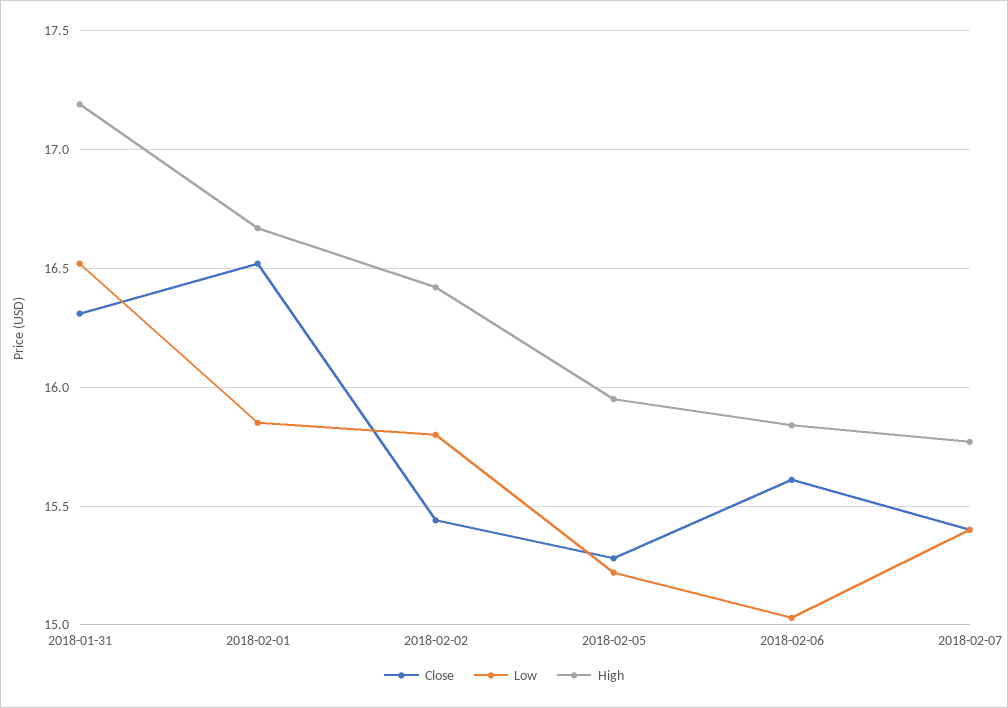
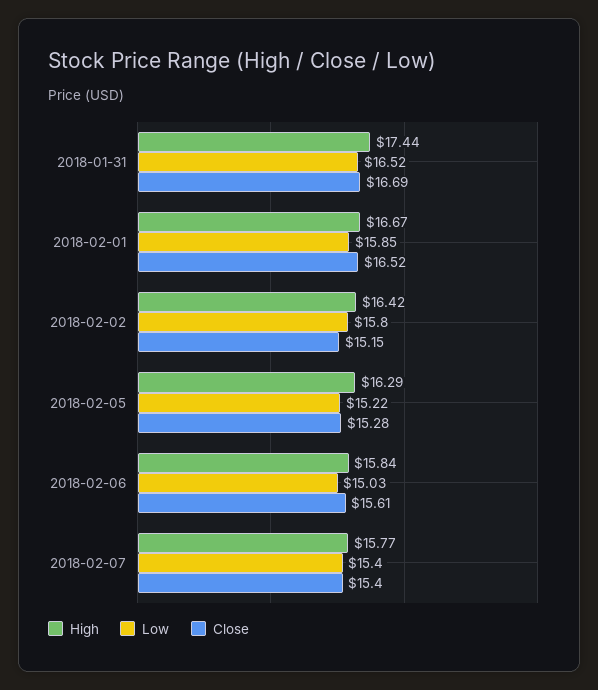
Close, 2018-01-31: 16.3 -> 16.69
High, 2018-01-31: 17.2 -> 17.44
Close, 2018-02-02: 15.45 -> 15.15
High, 2018-02-05: 15.95 -> 16.29

